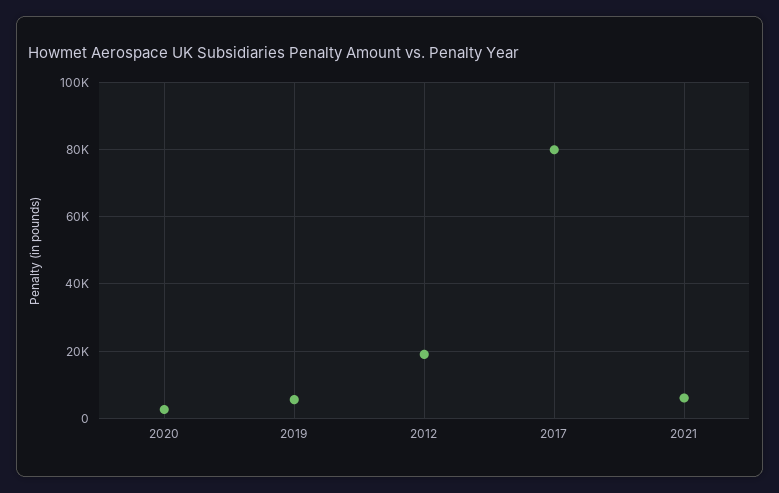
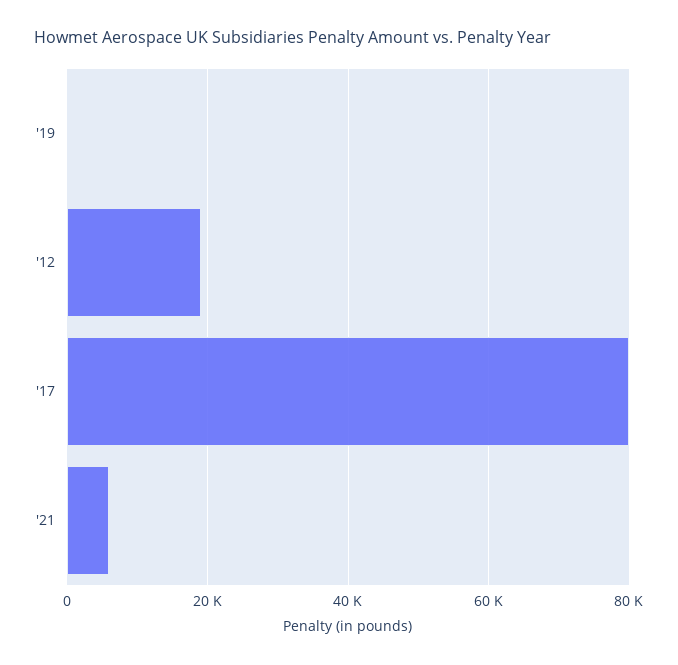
2020: 2000 -> none
2019: 6000 -> 0

